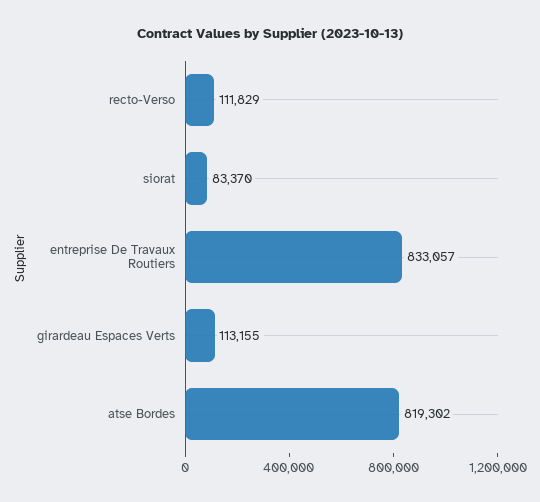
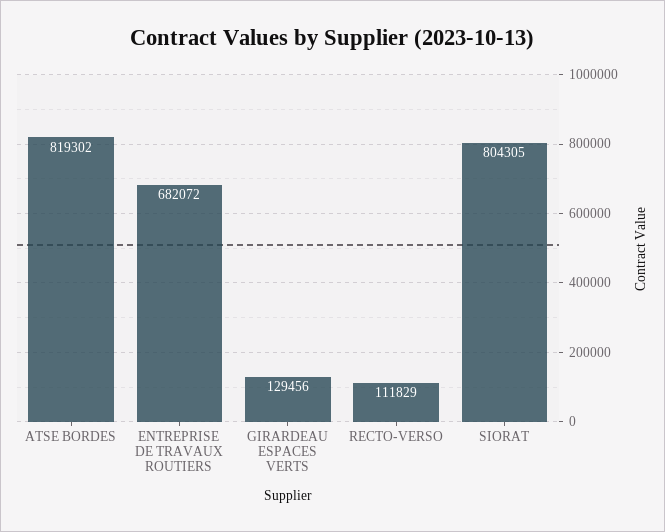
siorat: 83370 -> 804305
entreprise De Travaux Routiers: 833057 -> 682072
girardeau Espaces Verts: 113155 -> 129456

